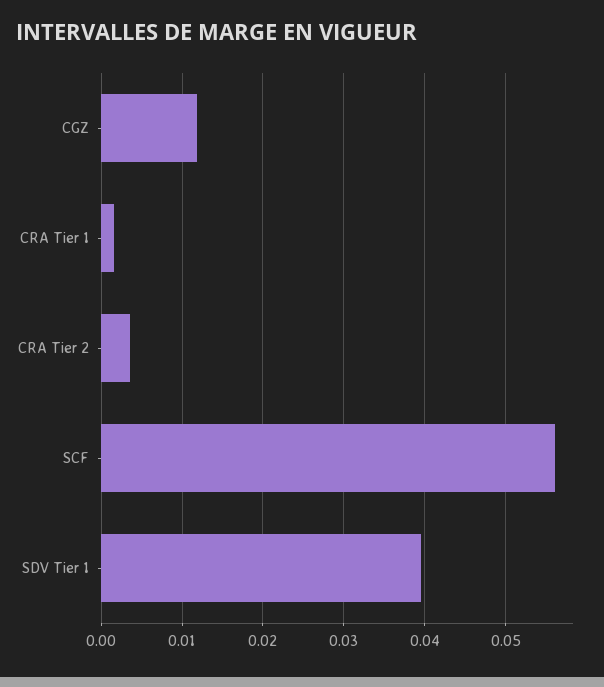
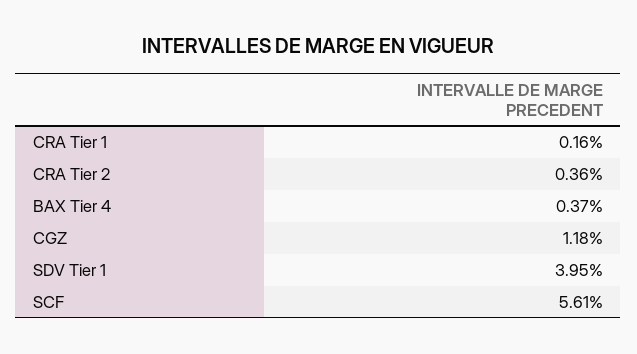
BAX Tier 4: none -> 0.0037

